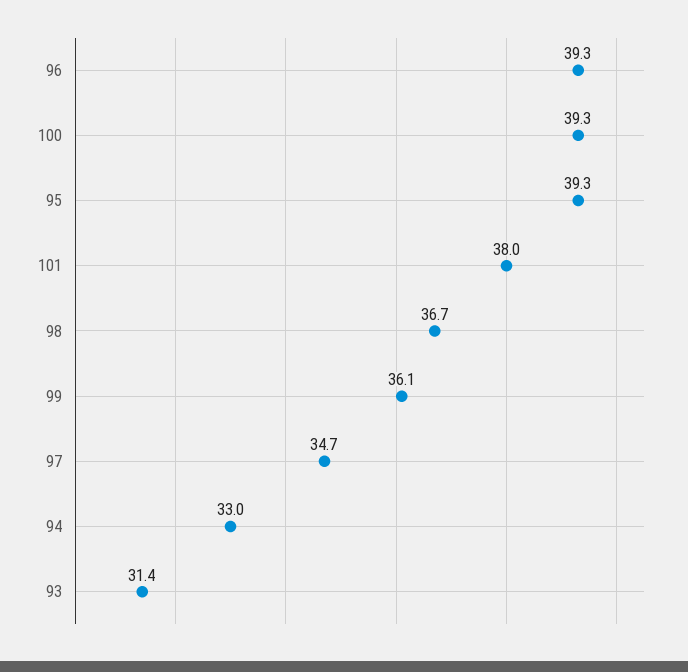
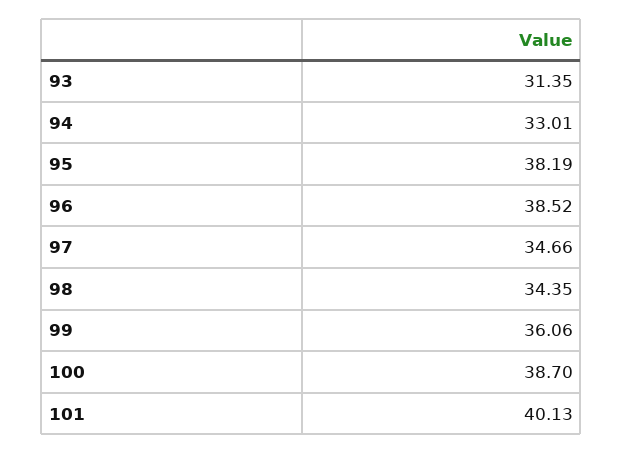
96: 39.3 -> 38.52
100: 39.3 -> 38.7
95: 39.3 -> 38.19
101: 38 -> 40.13
98: 36.7 -> 34.35

